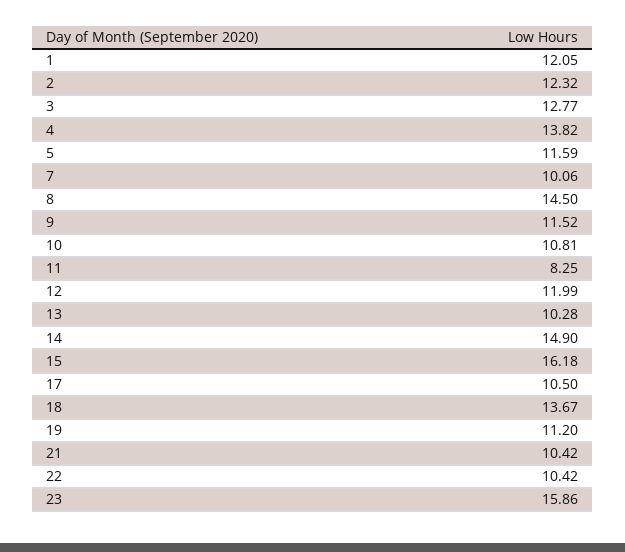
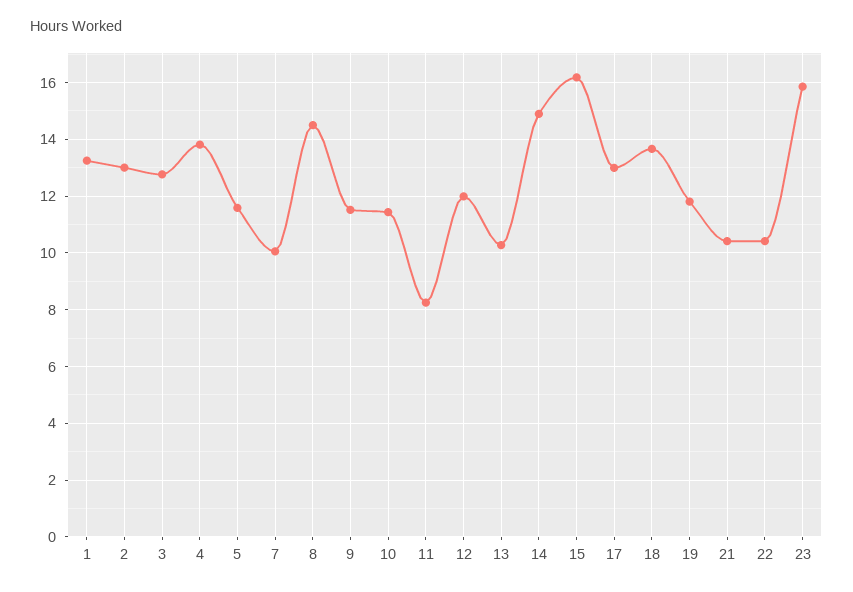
1: 12.05 -> 13.25
2: 12.32 -> 13
10: 10.81 -> 11.5
17: 10.5 -> 13
19: 11.2 -> 11.75

